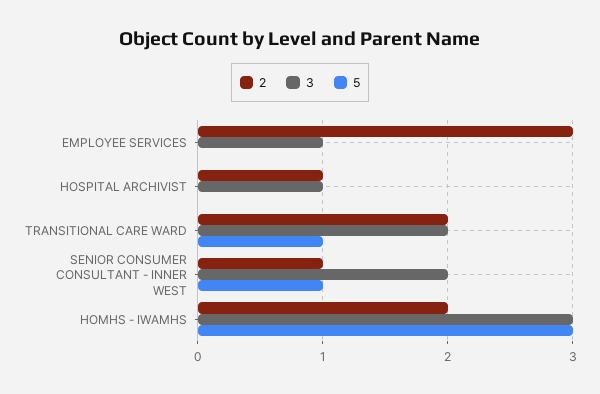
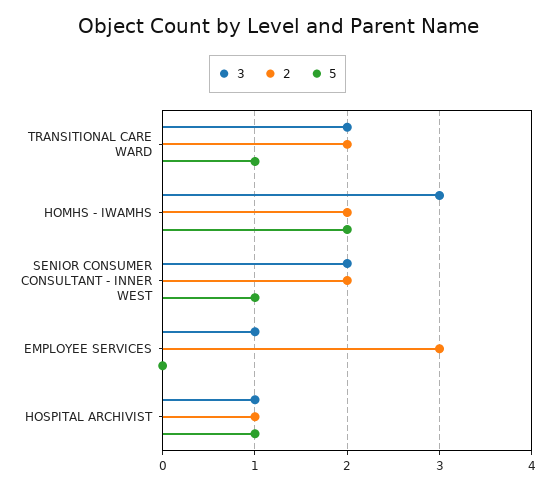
5, HOSPITAL ARCHIVIST: 0 -> 1
2, SENIOR CONSUMER CONSULTANT - INNER WEST: 1 -> 2
5, HOMHS - IWAMHS: 3 -> 2

